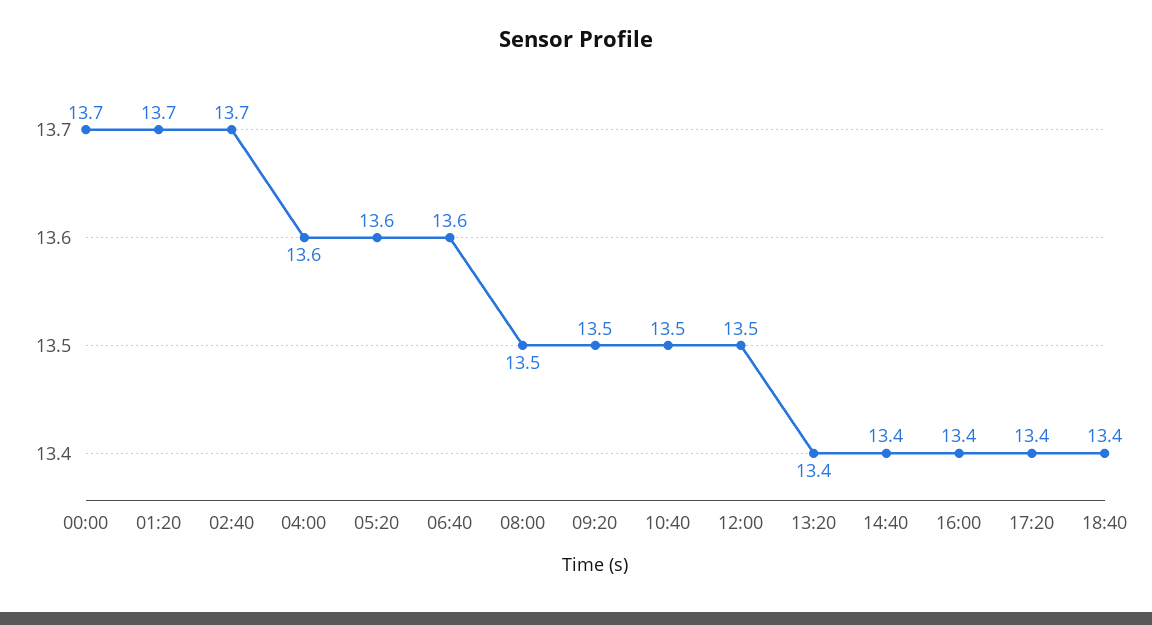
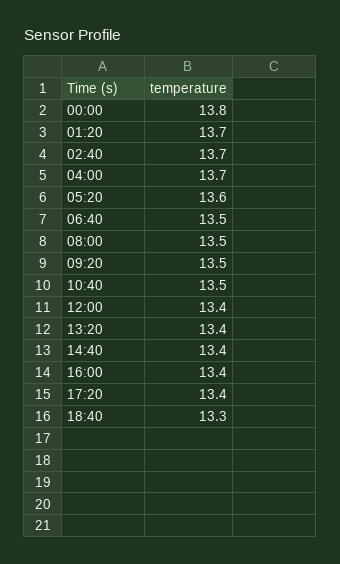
00:00: 13.7 -> 13.8
04:00: 13.6 -> 13.7
06:40: 13.6 -> 13.5
12:00: 13.5 -> 13.4
18:40: 13.4 -> 13.3

